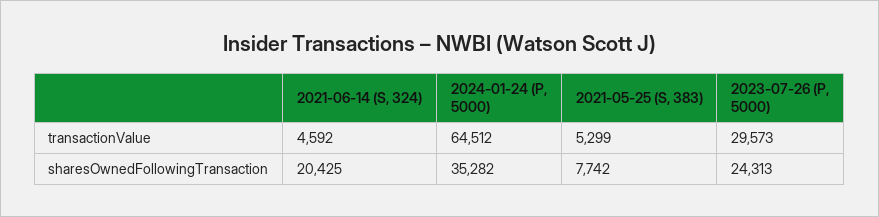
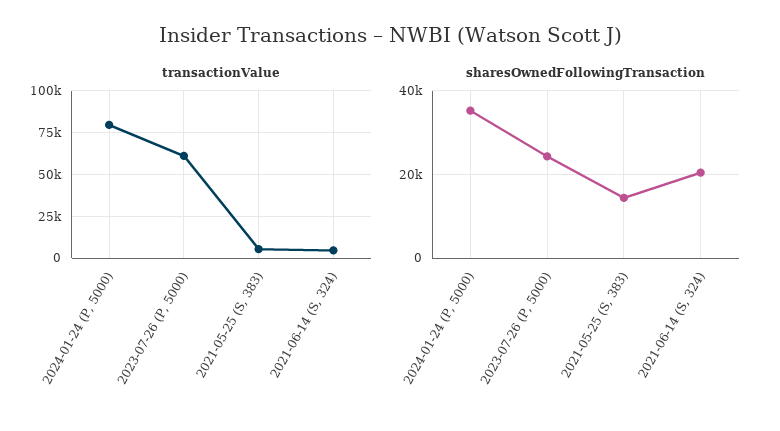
transactionValue, 2024-01-24 (P, 5000): 64512 -> 80000
transactionValue, 2023-07-26 (P, 5000): 29573 -> 60000
sharesOwnedFollowingTransaction, 2021-05-25 (S, 383): 7742 -> 14000

